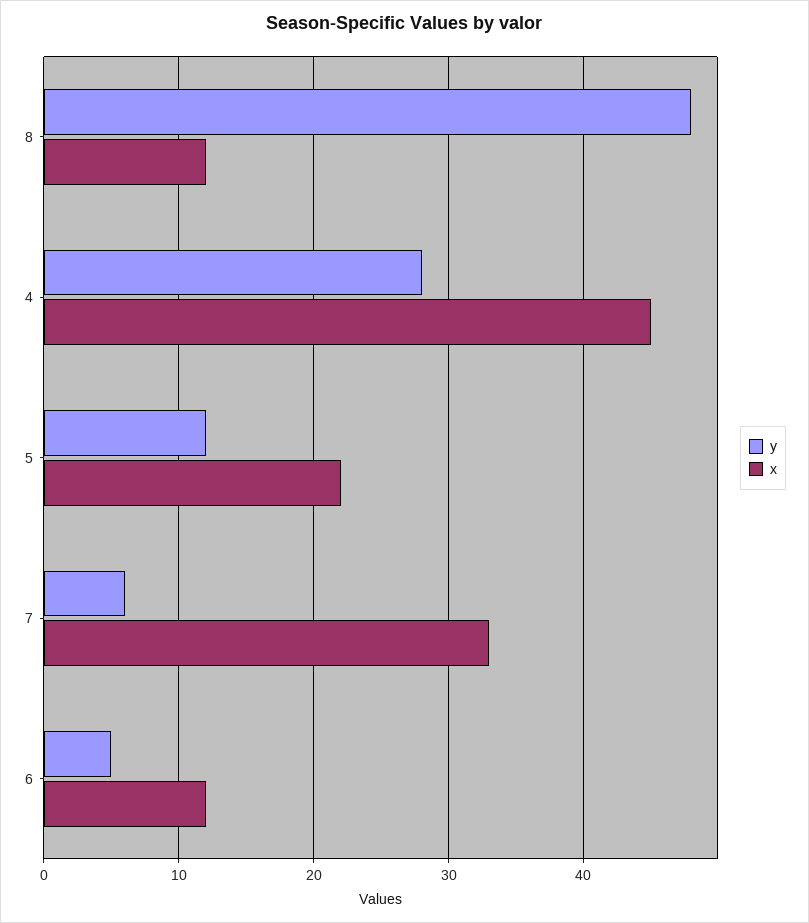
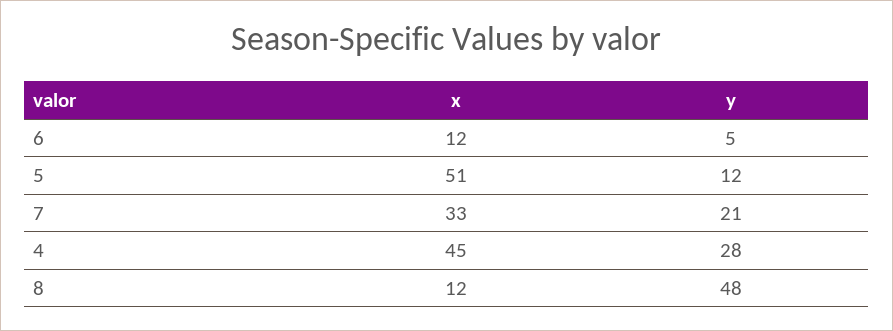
x, 5: 22 -> 51
y, 7: 6 -> 21

